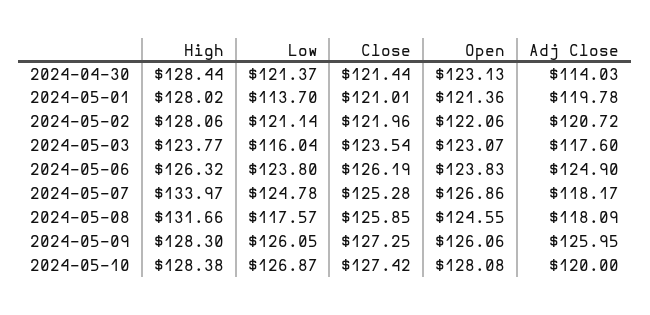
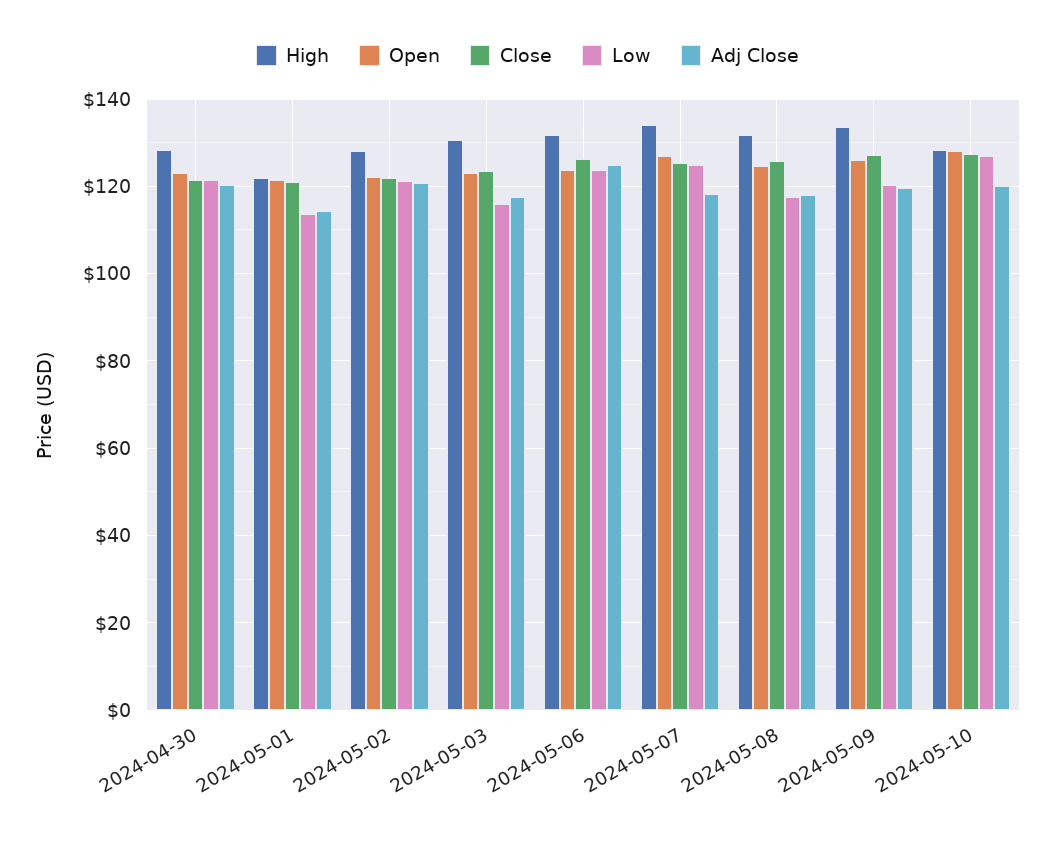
Adj Close, 2024-04-30: 114.03 -> 120
High, 2024-05-01: 128.02 -> 122
Adj Close, 2024-05-01: 119.78 -> 114
High, 2024-05-03: 123.77 -> 130
High, 2024-05-06: 126.32 -> 132
High, 2024-05-09: 128.3 -> 134
Low, 2024-05-09: 126.05 -> 120
Adj Close, 2024-05-09: 125.95 -> 120

